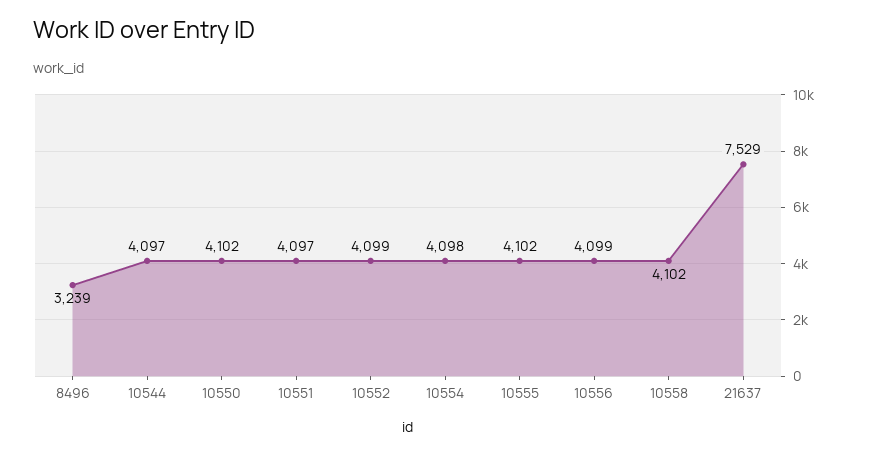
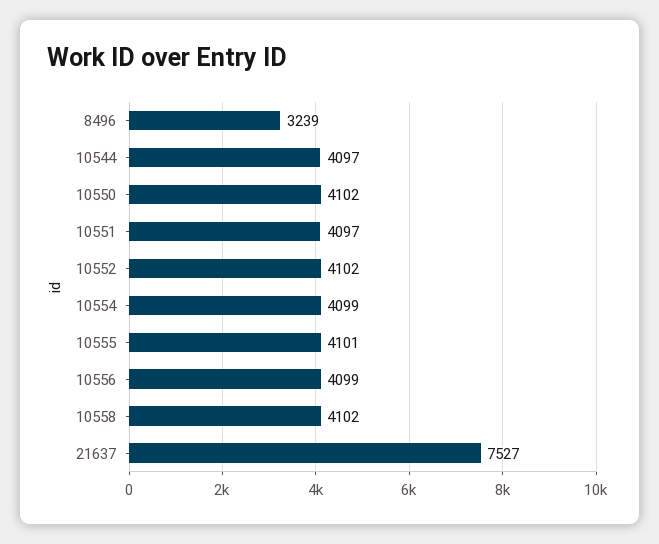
10552: 4099 -> 4102
10554: 4098 -> 4099
10555: 4102 -> 4101
21637: 7529 -> 7527

